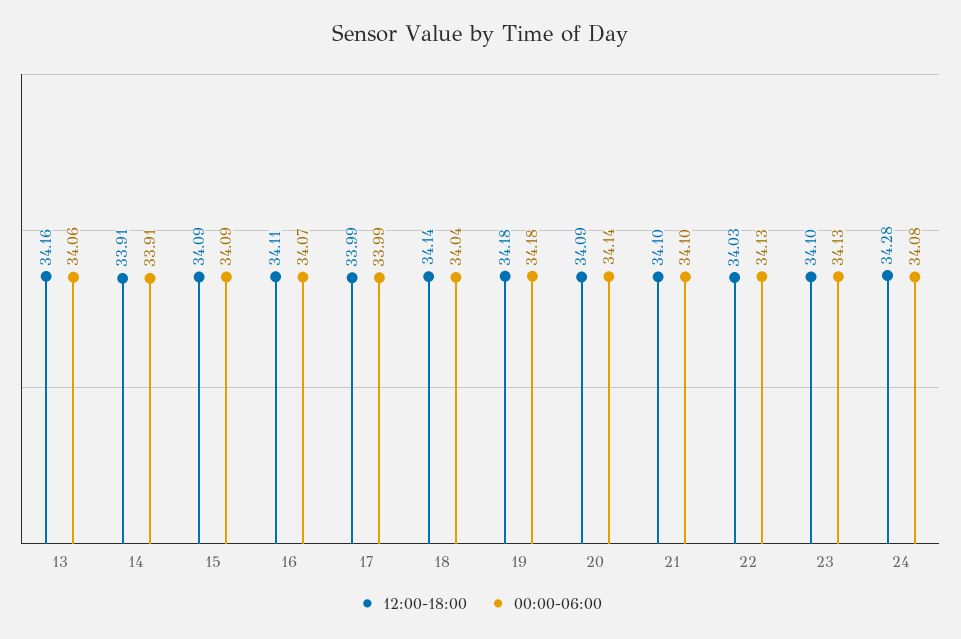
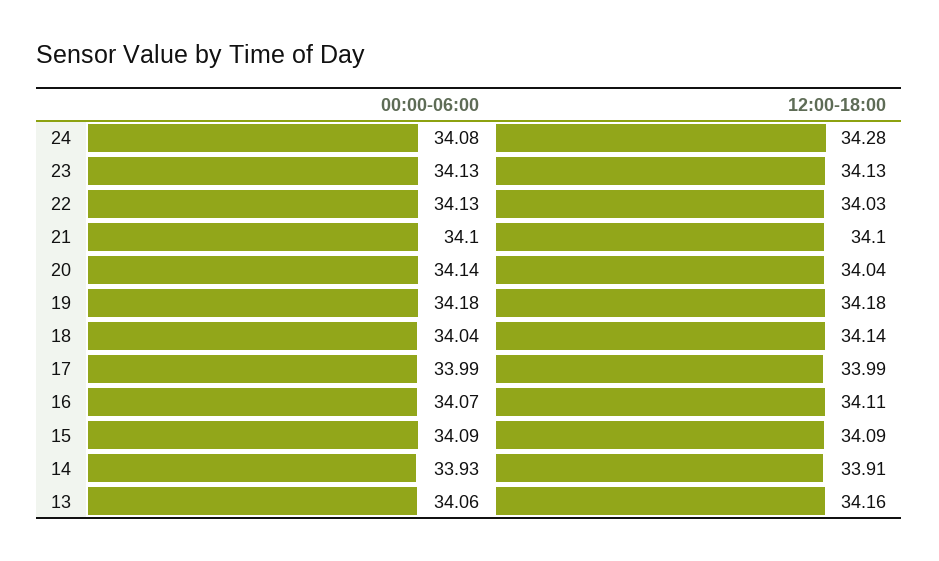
00:00-06:00, 14: 33.91 -> 33.93
12:00-18:00, 20: 34.09 -> 34.04
12:00-18:00, 23: 34.1 -> 34.13

